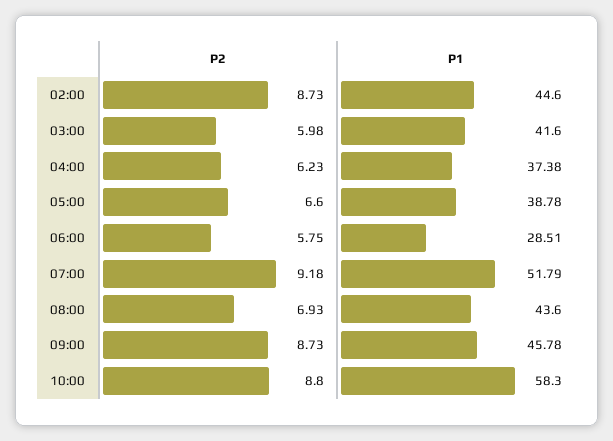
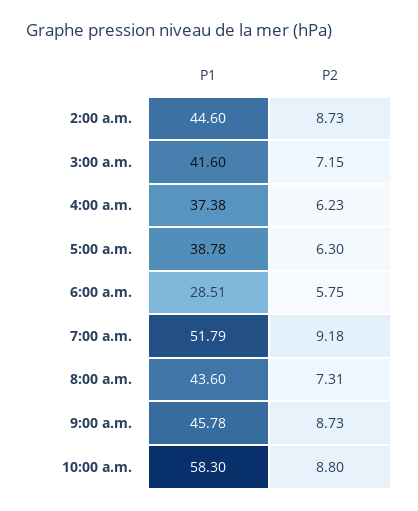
P2, 03:00: 5.98 -> 7.15
P2, 05:00: 6.6 -> 6.3
P2, 08:00: 6.93 -> 7.31

